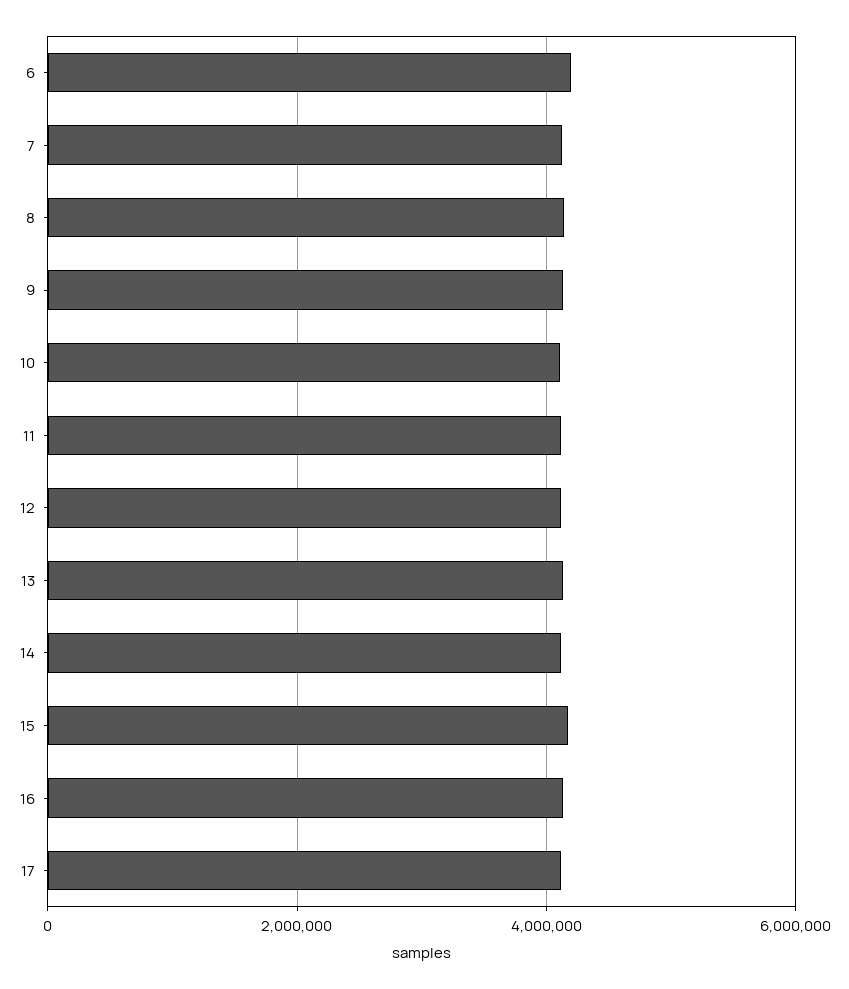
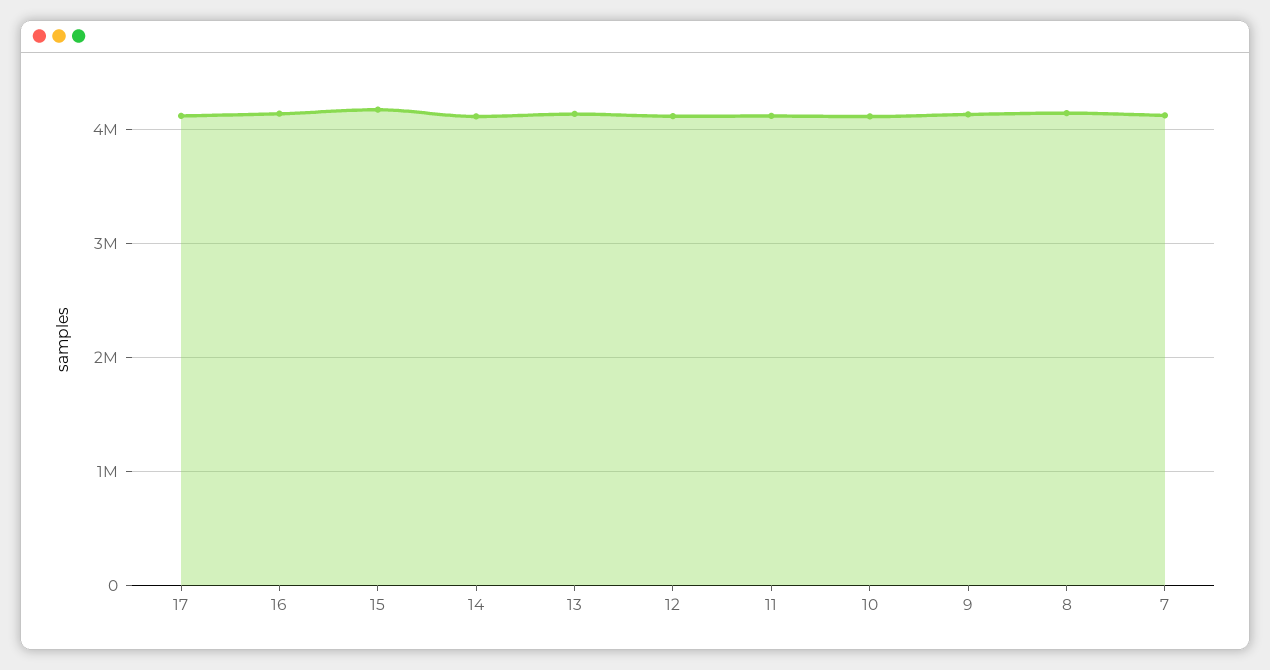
6: 4200000 -> none

